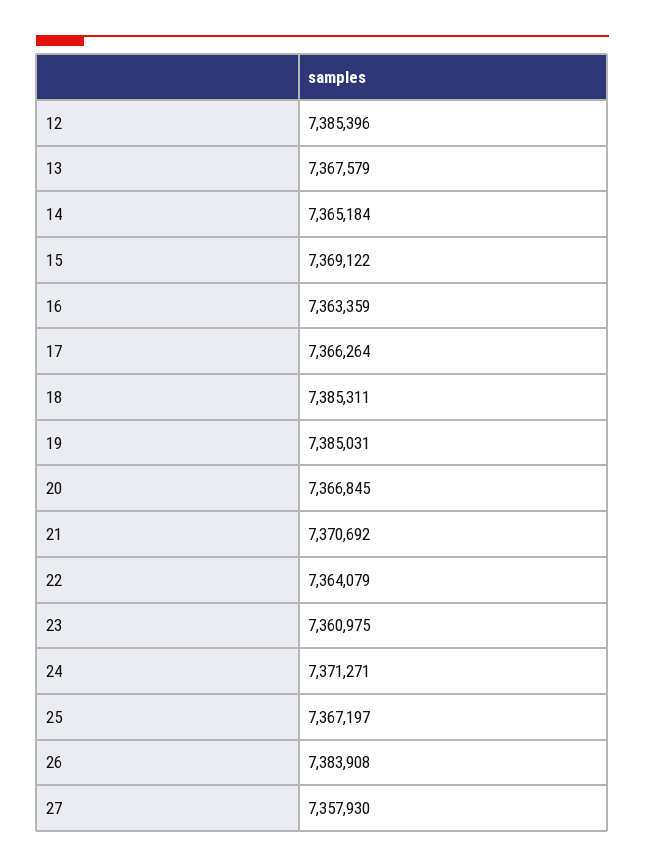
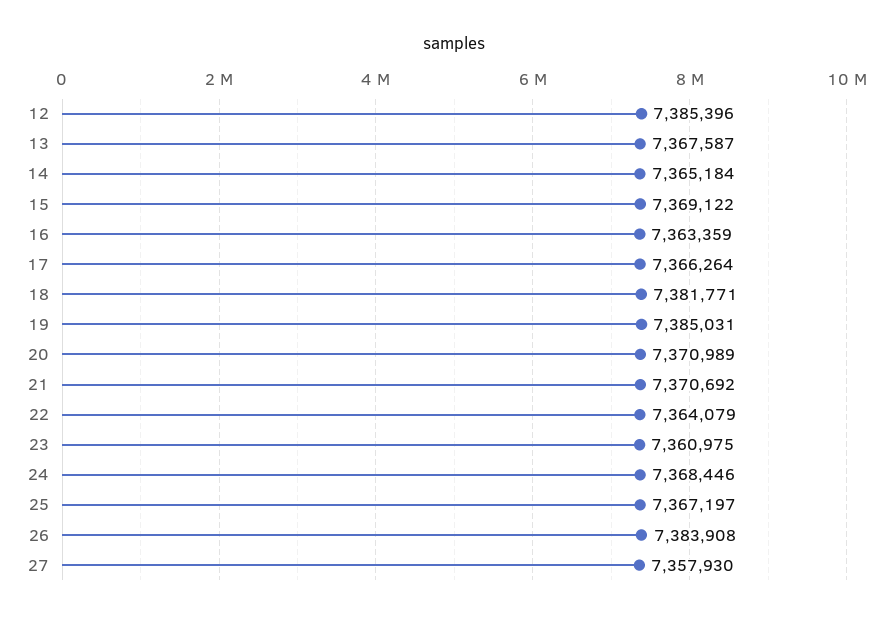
13: 7367579 -> 7367587
18: 7385311 -> 7381771
20: 7366845 -> 7370989
24: 7371271 -> 7368446

